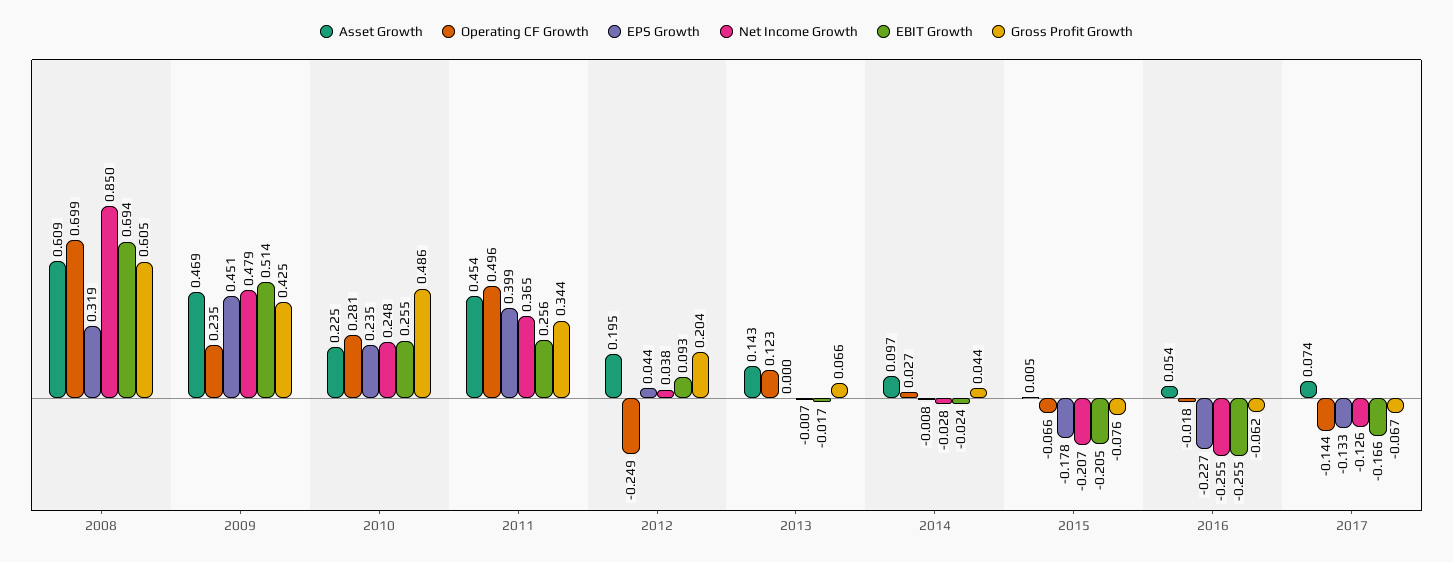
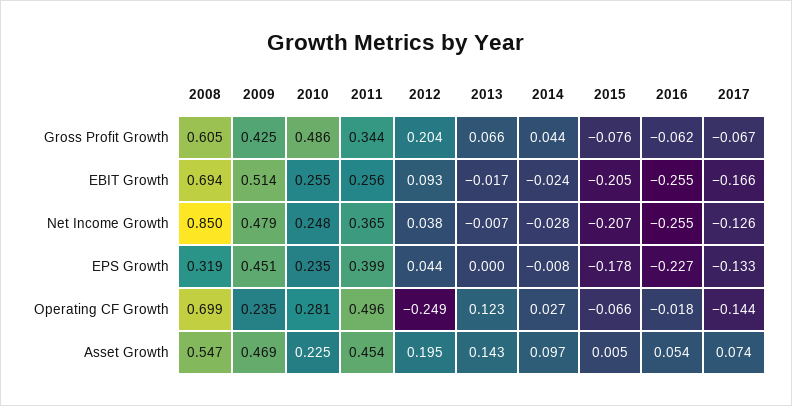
Asset Growth, 2008: 0.609 -> 0.547

